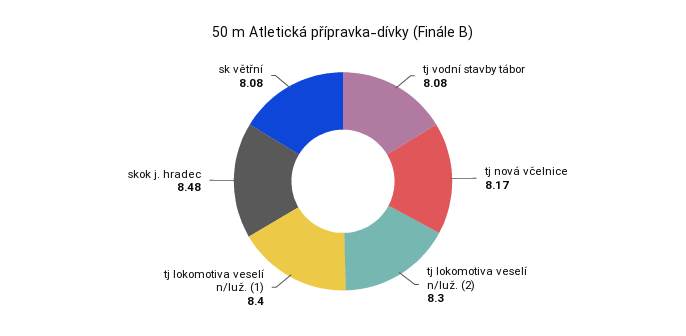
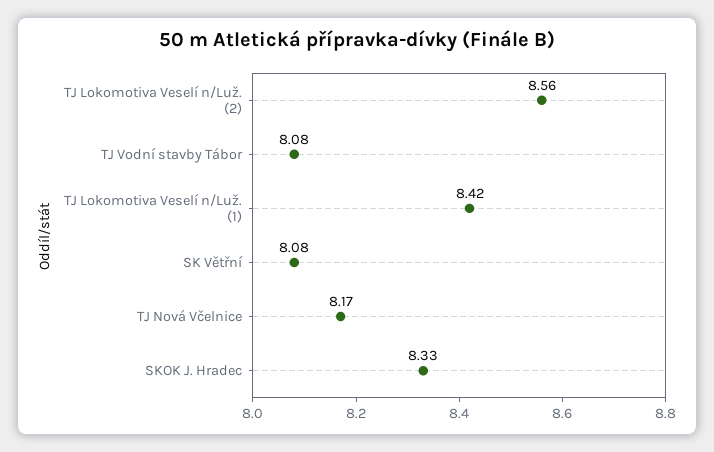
tj lokomotiva veselí n/luž. (2): 8.3 -> 8.56
tj lokomotiva veselí n/luž. (1): 8.4 -> 8.42
skok j. hradec: 8.48 -> 8.33

